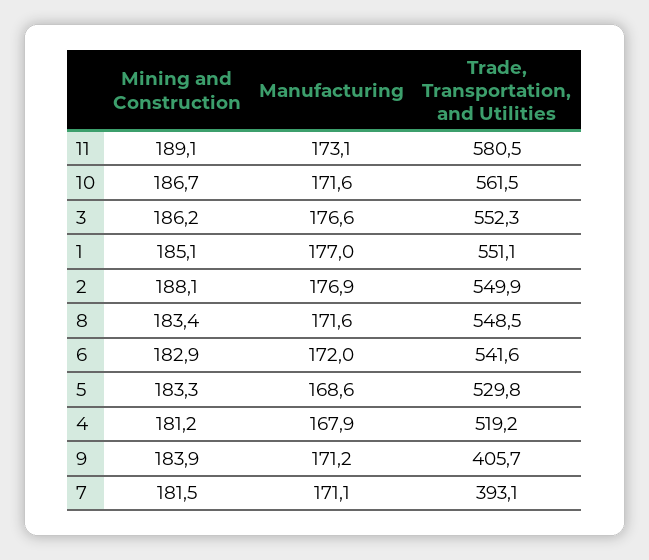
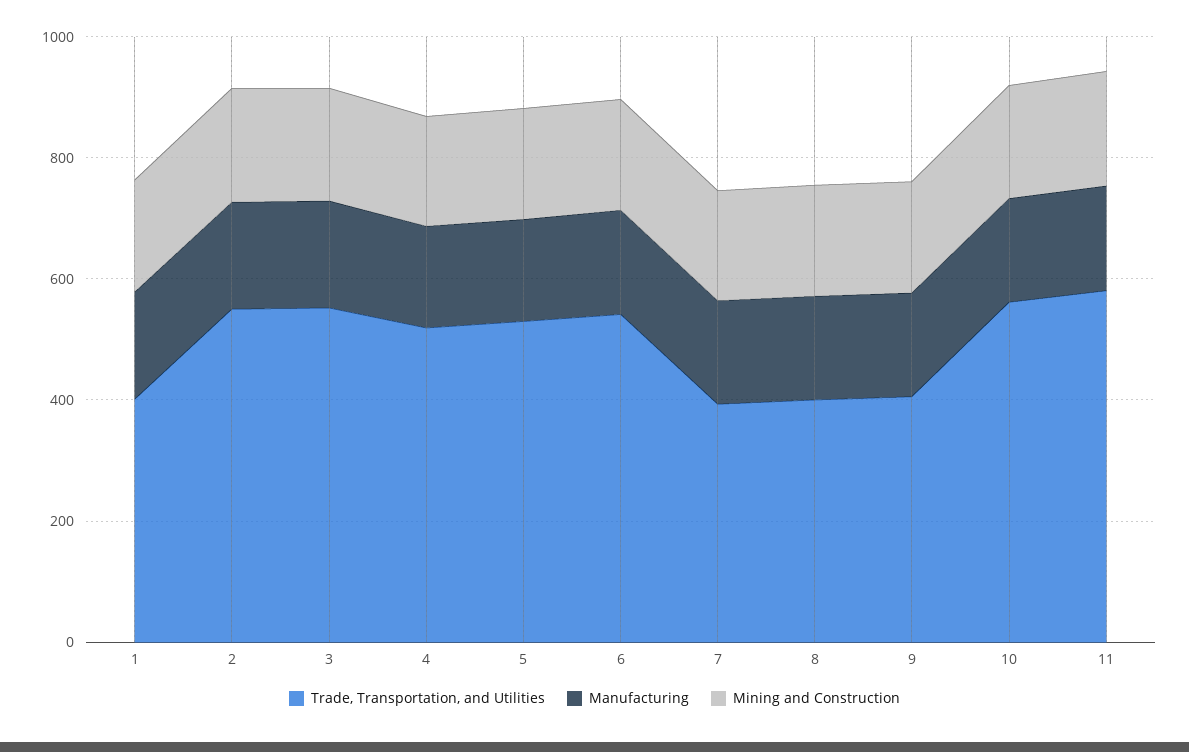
Trade, Transportation, and Utilities, 1: 551.1 -> 400
Trade, Transportation, and Utilities, 8: 548.5 -> 400

